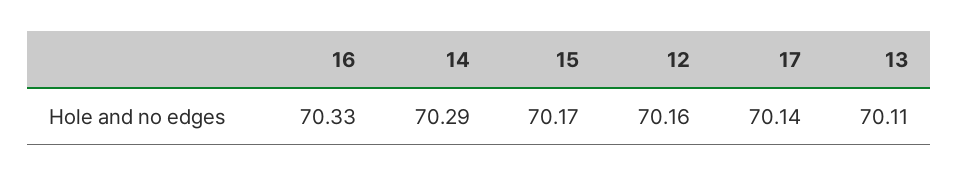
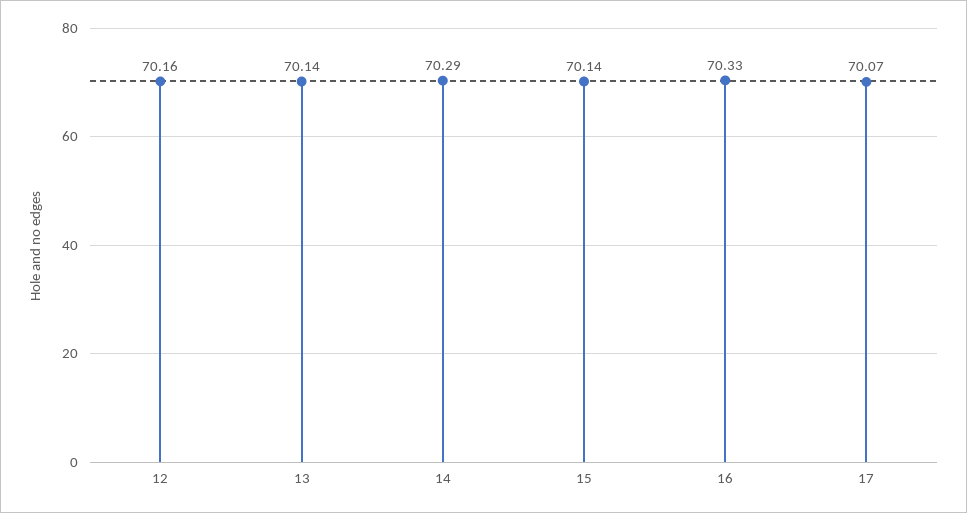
15: 70.17 -> 70.14
17: 70.14 -> 70.07
13: 70.11 -> 70.14

